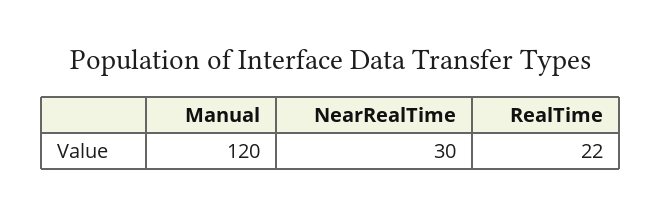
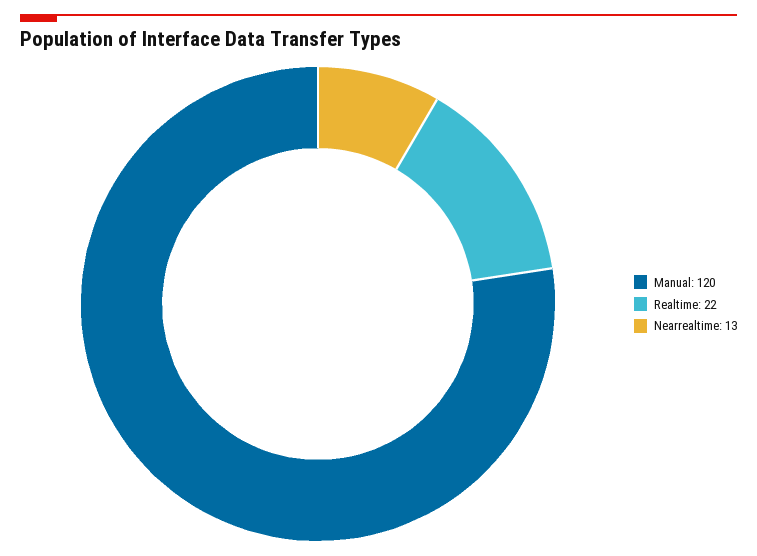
NearRealTime: 30 -> 13

